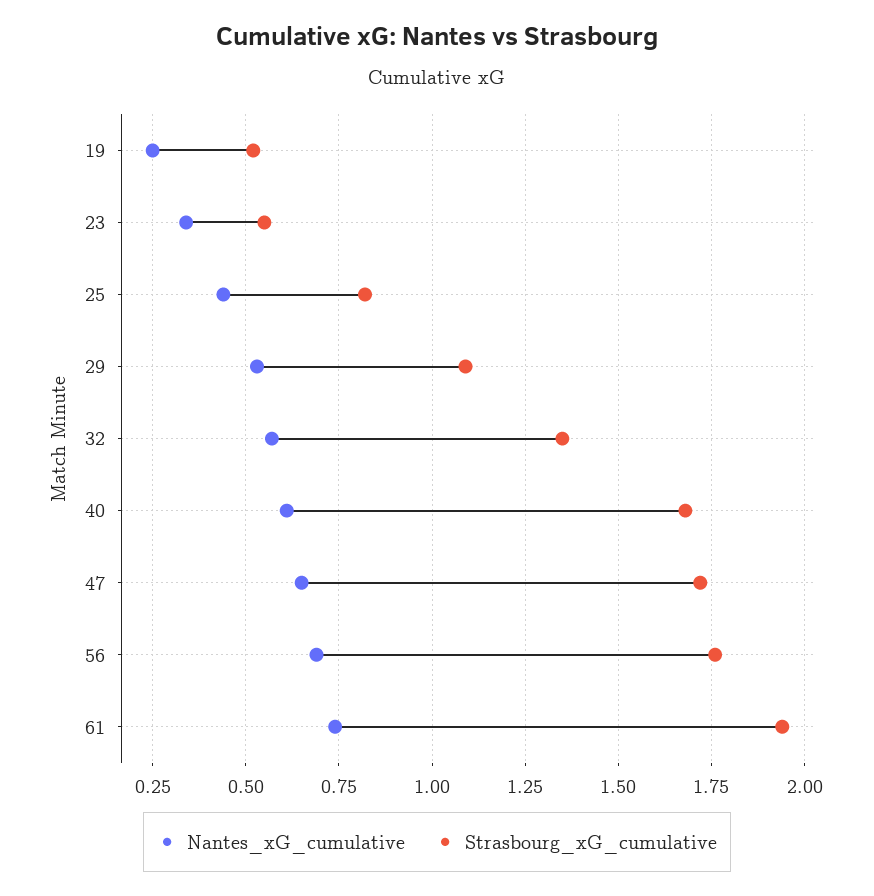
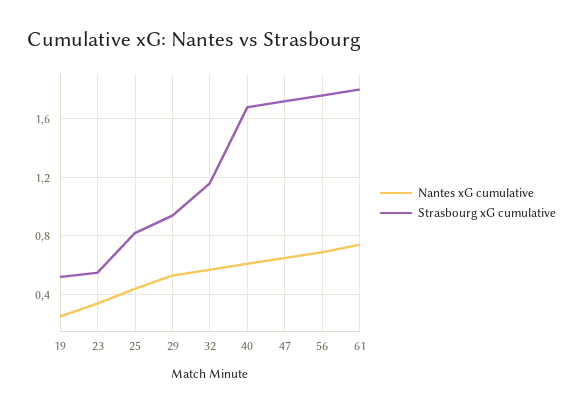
Strasbourg_xG_cumulative, 29: 1.1 -> 0.95
Strasbourg_xG_cumulative, 32: 1.35 -> 1.15
Strasbourg_xG_cumulative, 61: 1.95 -> 1.8

